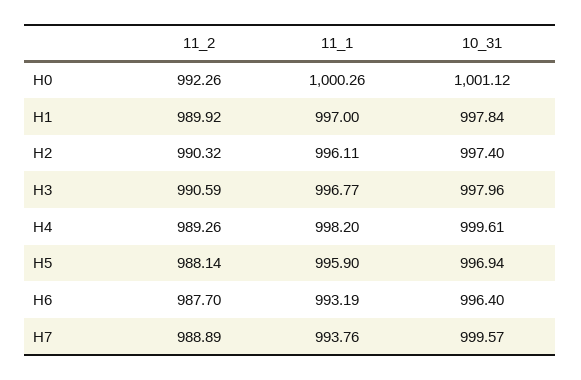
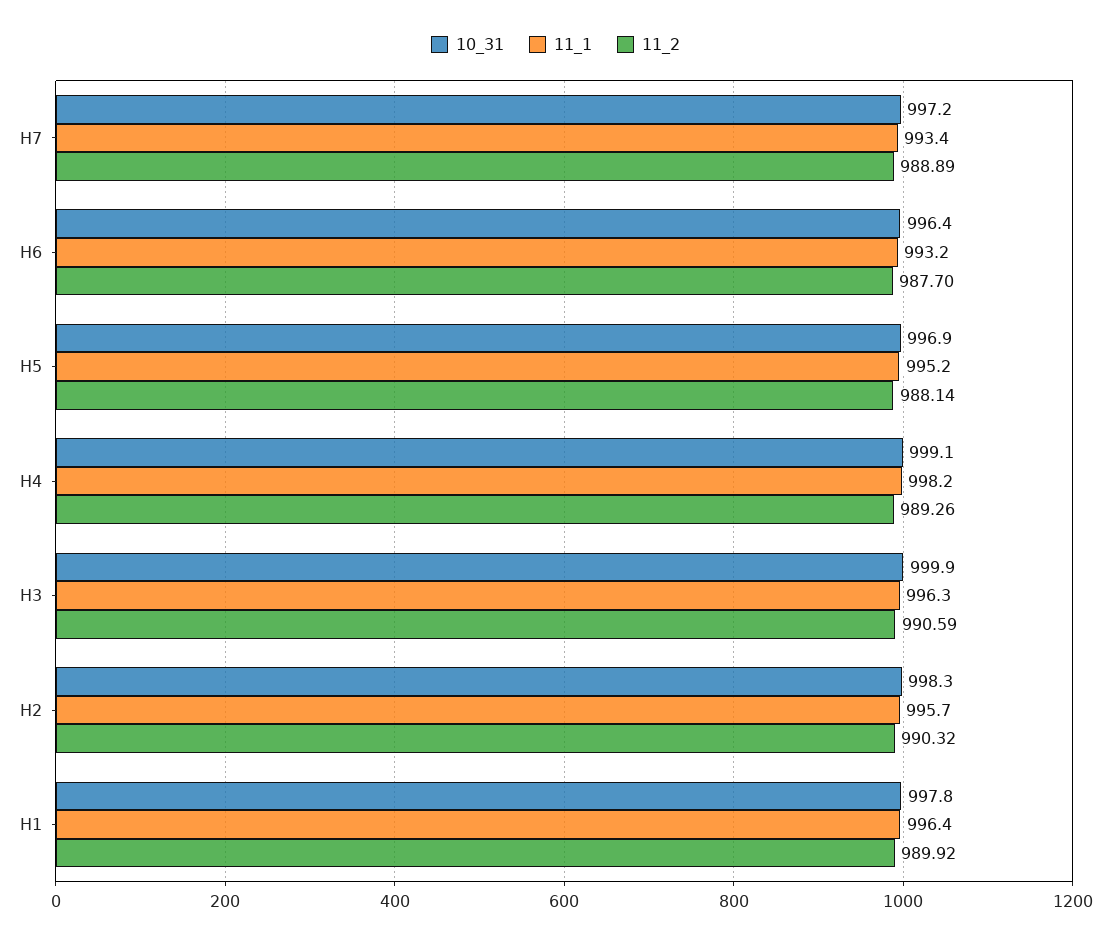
11_2, H0: 992.26 -> none
11_1, H0: 1000.26 -> none
10_31, H0: 1001.12 -> none
11_1, H1: 997 -> 996.4
11_1, H2: 996.11 -> 995.7
10_31, H2: 997.4 -> 998.3
11_1, H3: 996.77 -> 996.3
10_31, H3: 997.96 -> 999.9
10_31, H4: 999.61 -> 999.1
11_1, H5: 995.9 -> 995.2
11_1, H7: 993.76 -> 993.4
10_31, H7: 999.57 -> 997.2

